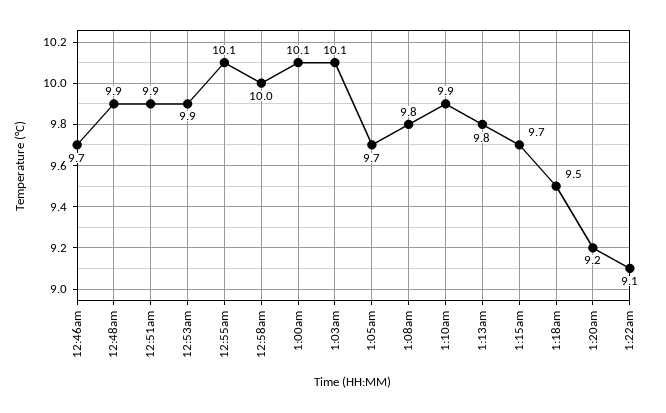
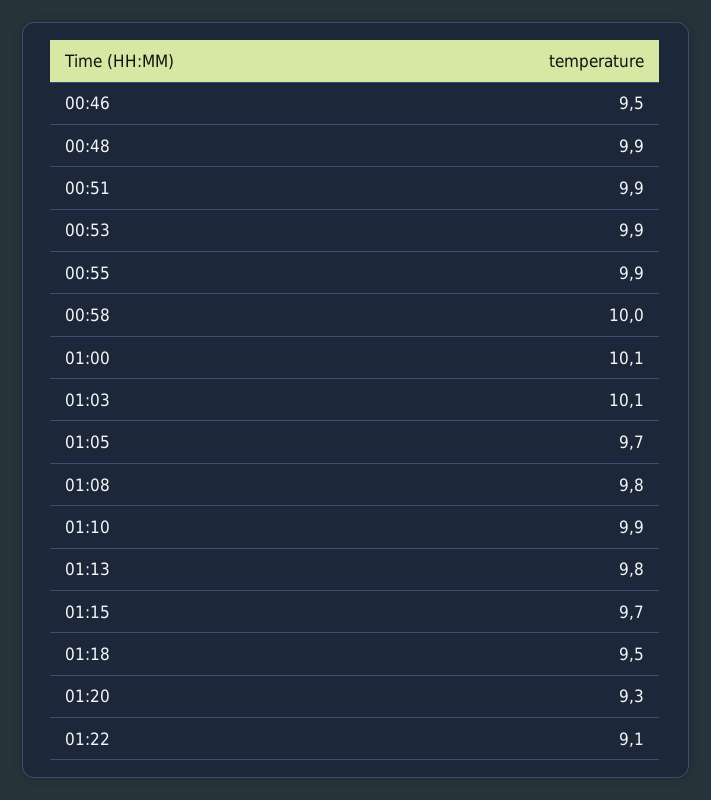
12:46am: 9.7 -> 9.5
12:55am: 10.1 -> 9.9
1:20am: 9.2 -> 9.3

